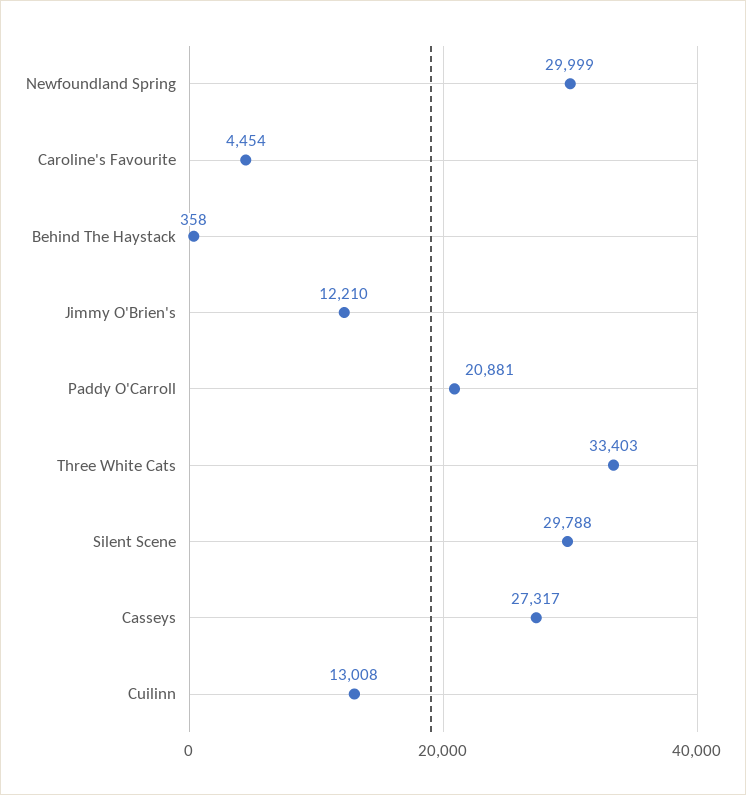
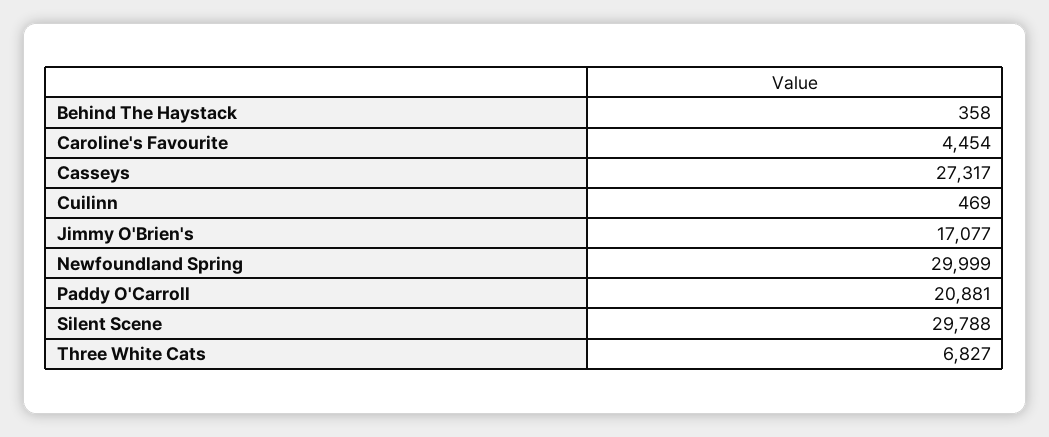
Jimmy O'Brien's: 12210 -> 17077
Three White Cats: 33403 -> 6827
Cuilinn: 13008 -> 469

